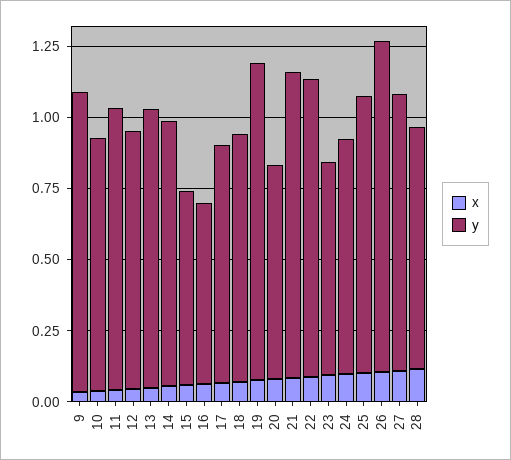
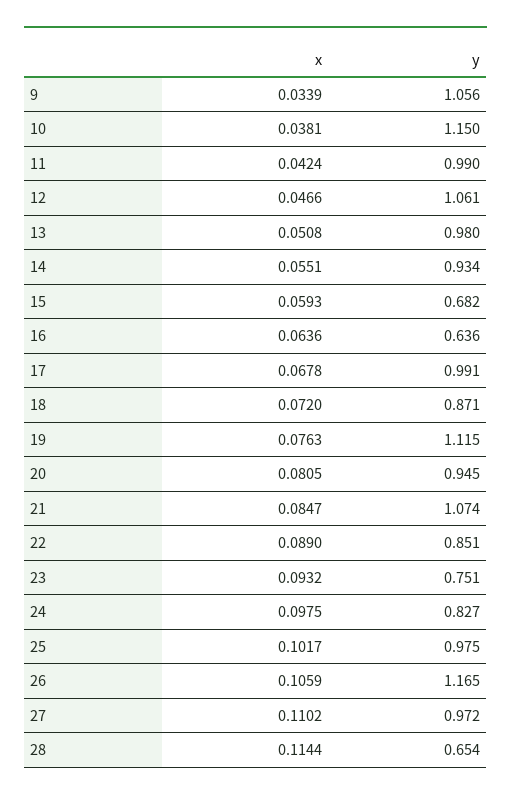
y, 10: 0.9 -> 1.15
y, 12: 0.9 -> 1.061
y, 17: 0.85 -> 0.991
y, 20: 0.75 -> 0.945
y, 22: 1.05 -> 0.851
y, 28: 0.85 -> 0.654

